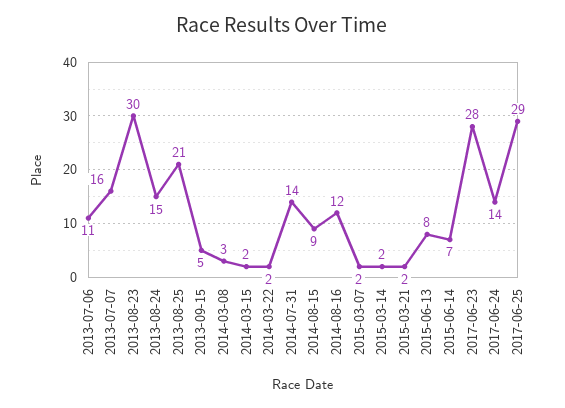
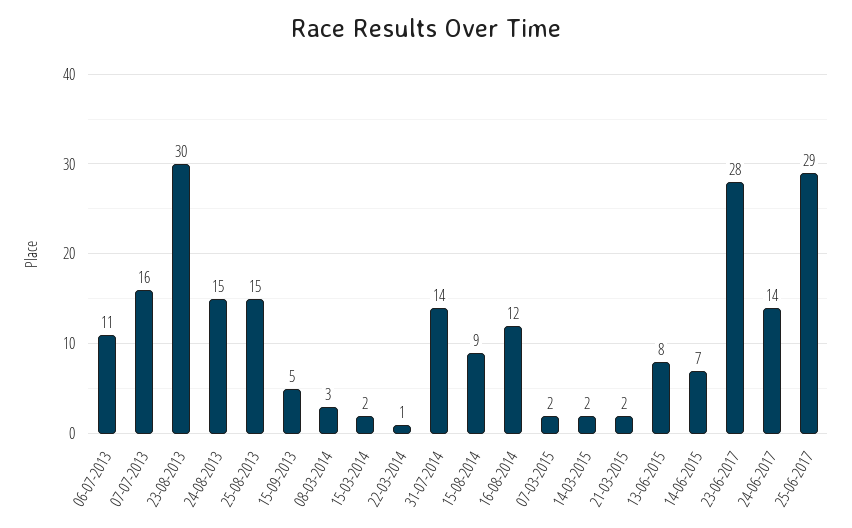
2013-08-25: 21 -> 15
2014-03-22: 2 -> 1

